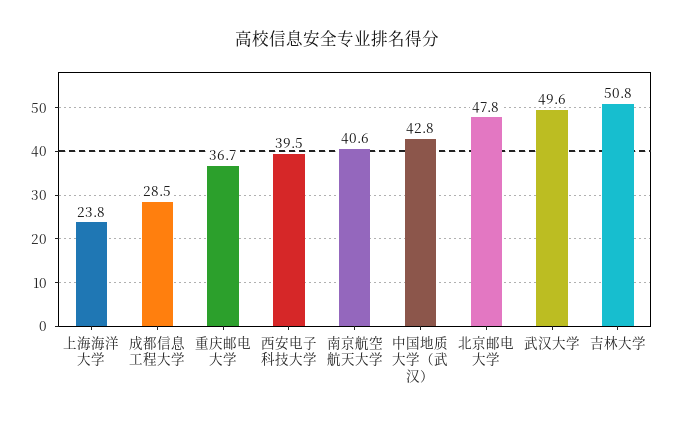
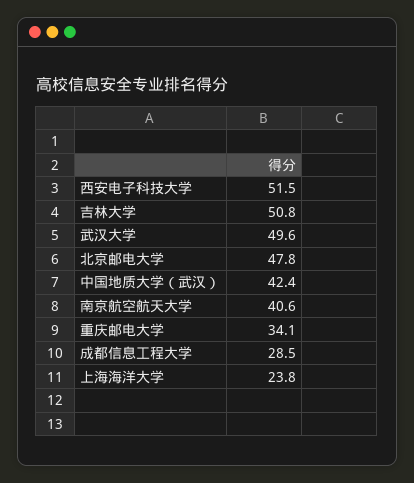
重庆邮电大学: 36.7 -> 34.1
西安电子科技大学: 39.5 -> 51.5
中国地质大学（武汉）: 42.8 -> 42.4

